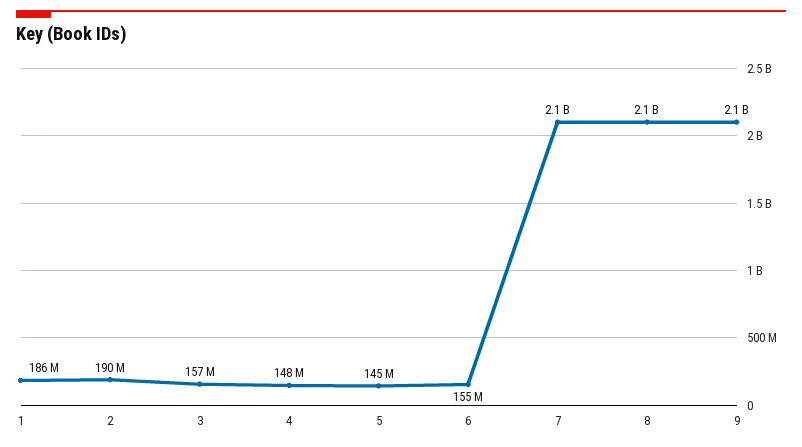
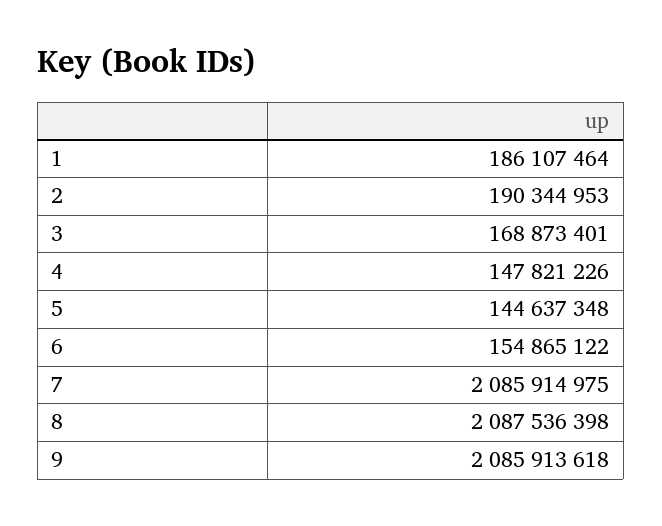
3: 157000000 -> 168873401

